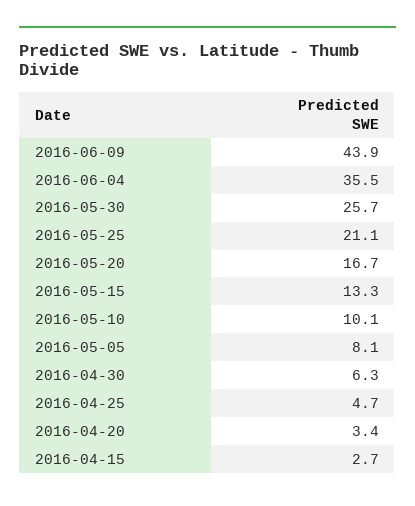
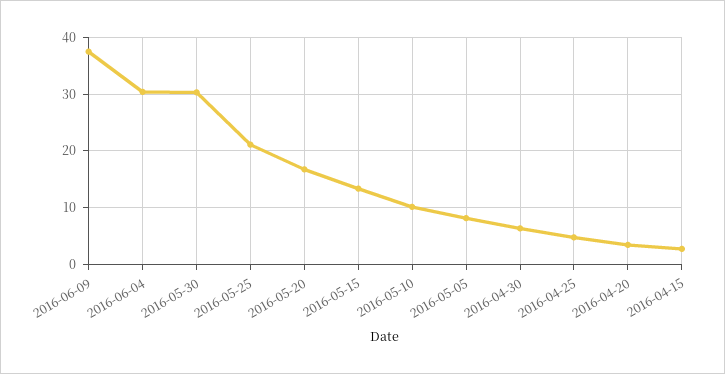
2016-06-09: 43.9 -> 38
2016-06-04: 35.5 -> 30
2016-05-30: 25.7 -> 30

